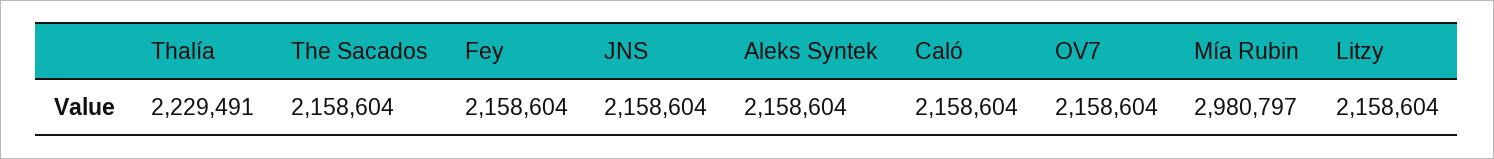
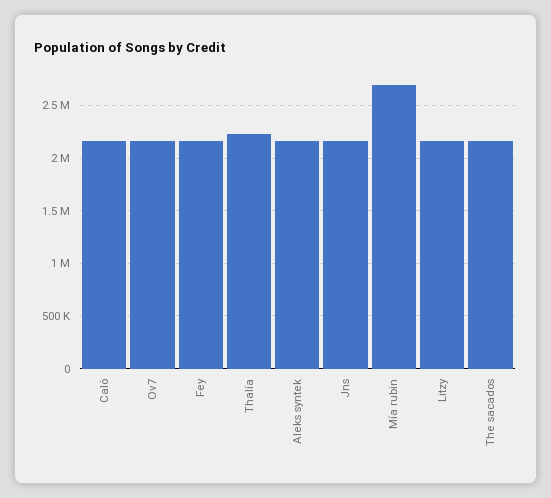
Mía Rubin: 2980797 -> 2700000

